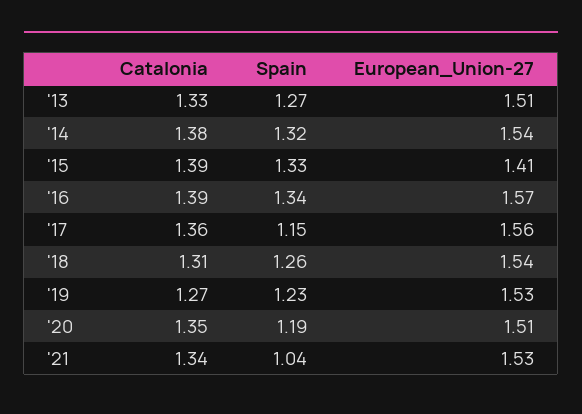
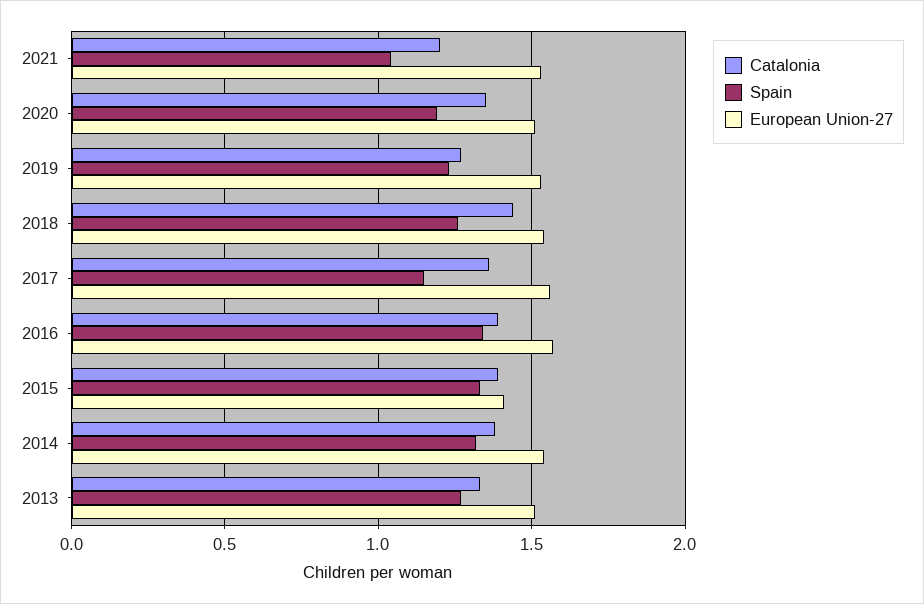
Catalonia, '18: 1.31 -> 1.45
Catalonia, '21: 1.34 -> 1.2

